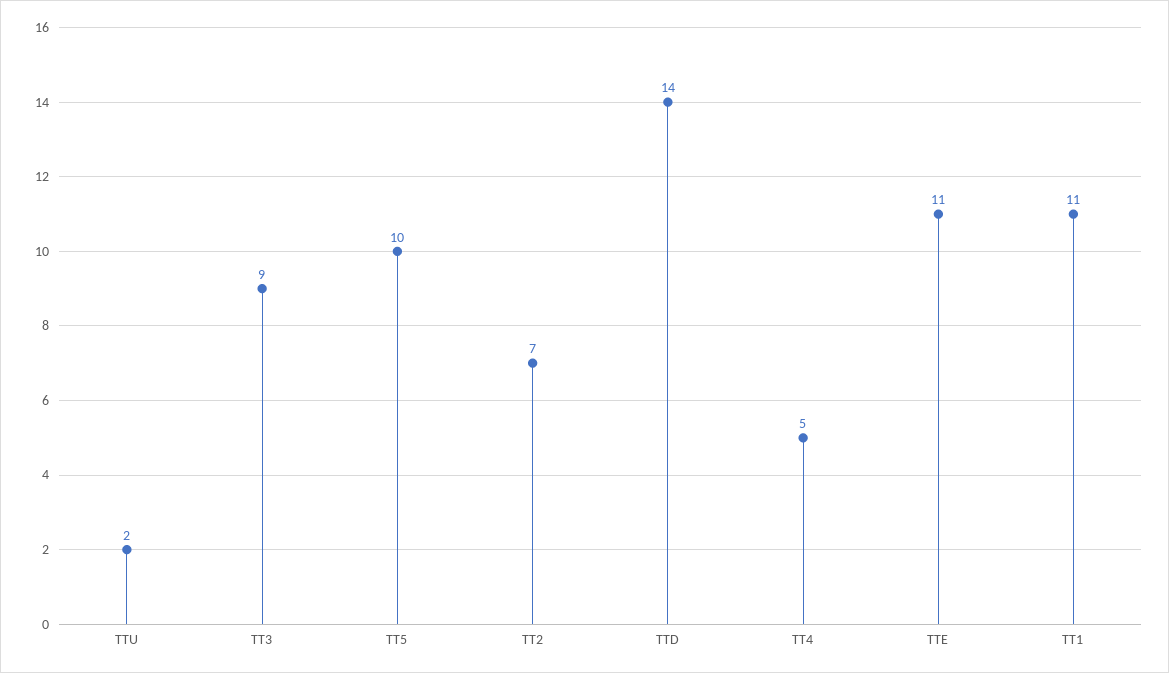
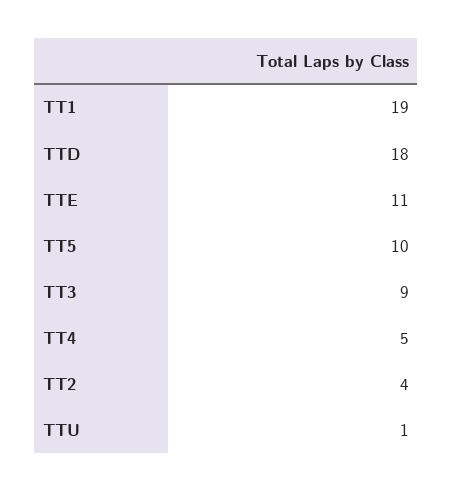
TTU: 2 -> 1
TT2: 7 -> 4
TTD: 14 -> 18
TT1: 11 -> 19

